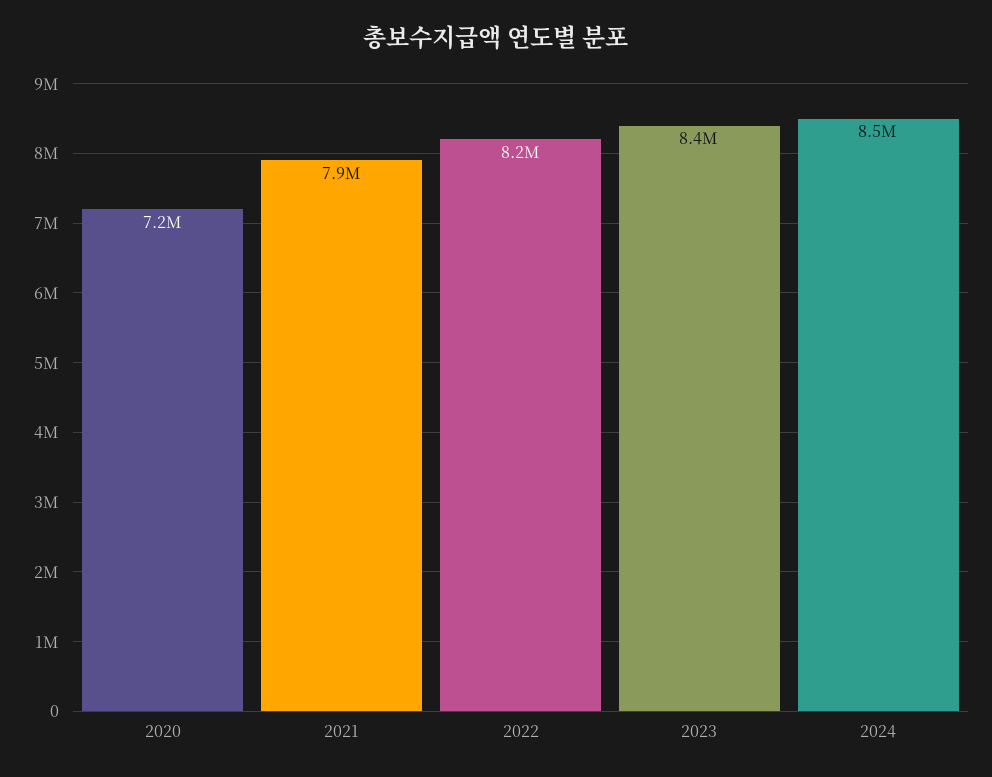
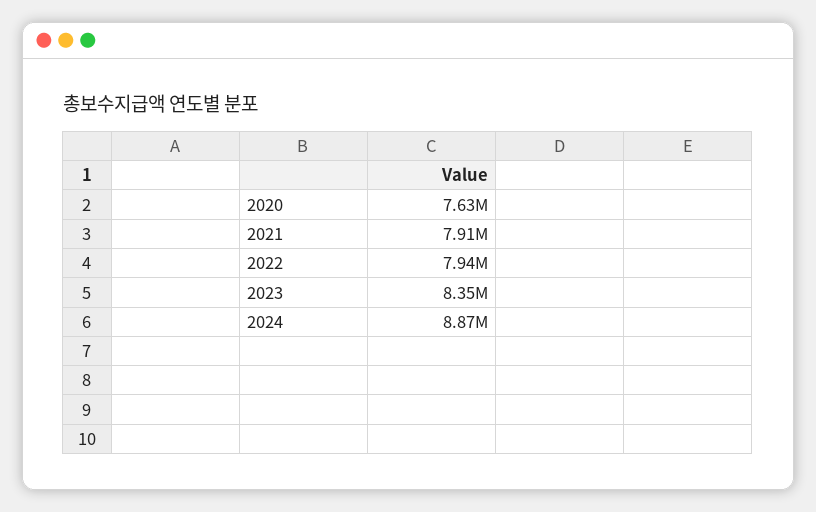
2020: 7200000 -> 7630000
2022: 8200000 -> 7940000
2024: 8500000 -> 8870000

